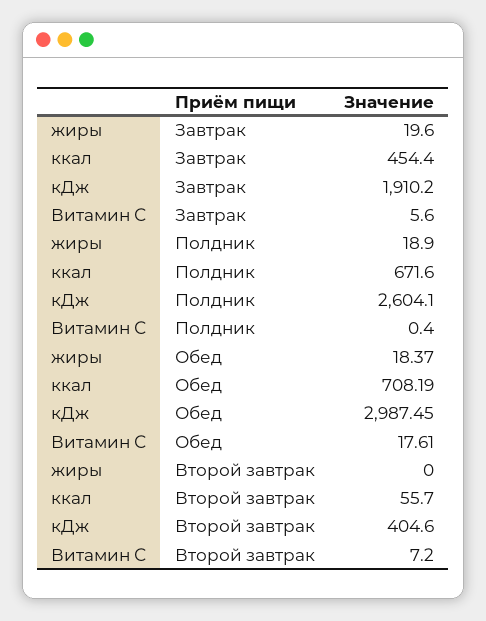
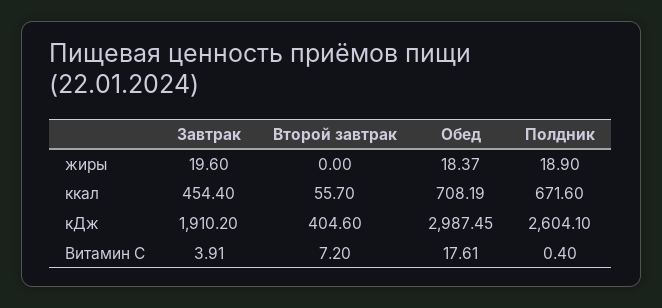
Витамин С, Завтрак: 5.6 -> 3.91

